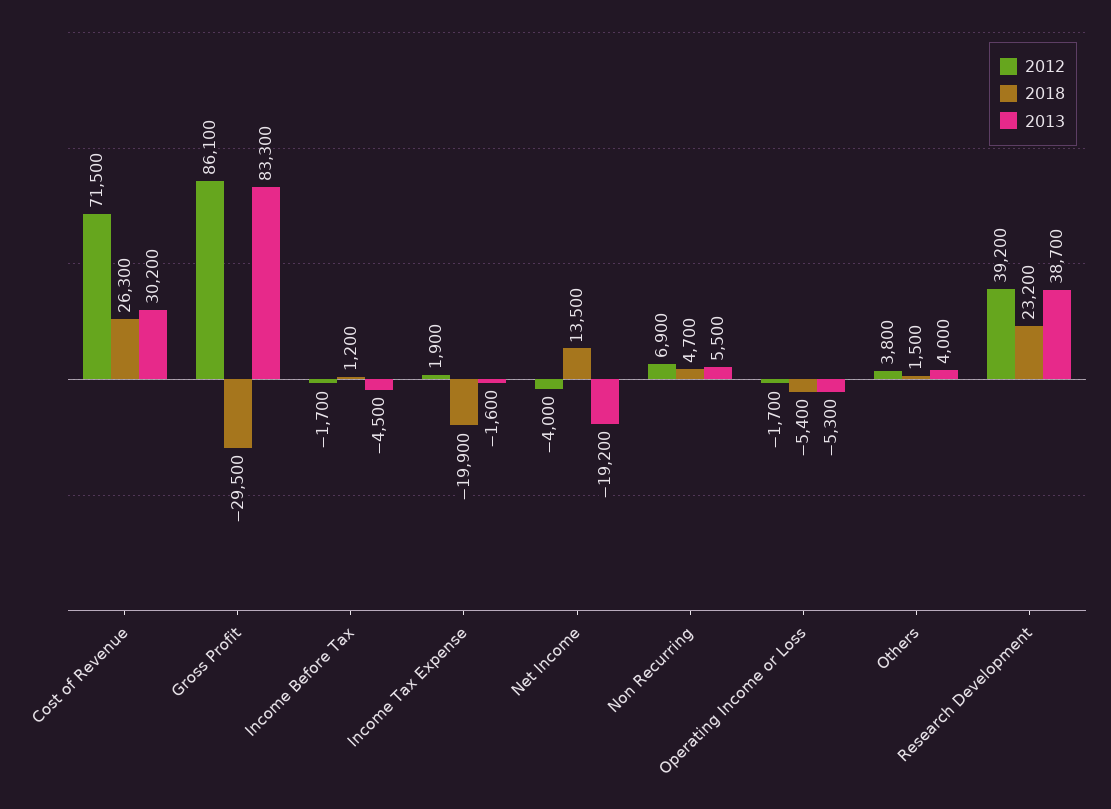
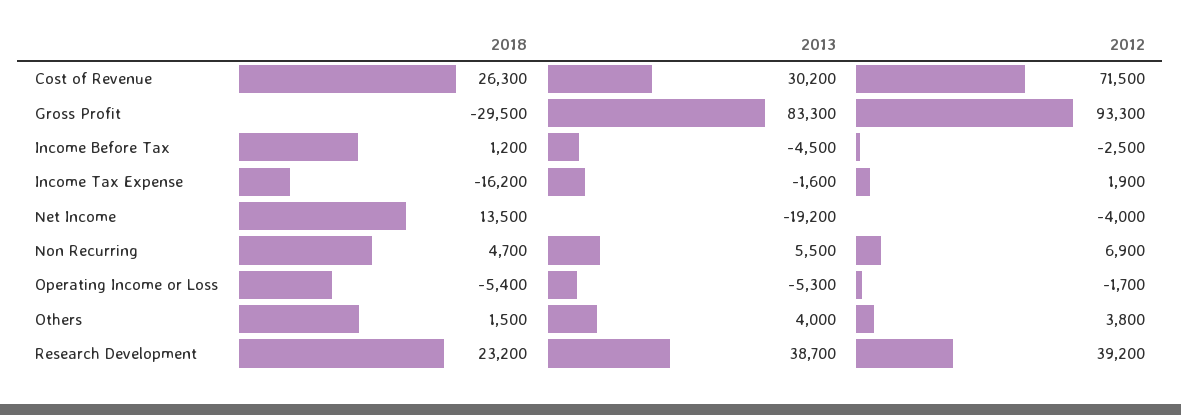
2012, Gross Profit: 86100 -> 93300
2012, Income Before Tax: -1700 -> -2500
2018, Income Tax Expense: -19900 -> -16200

